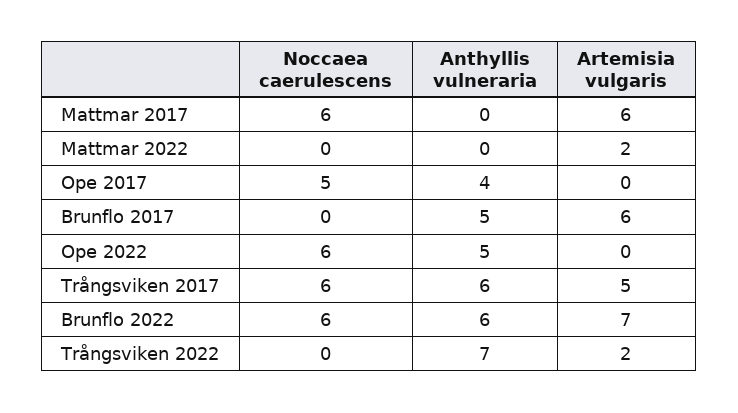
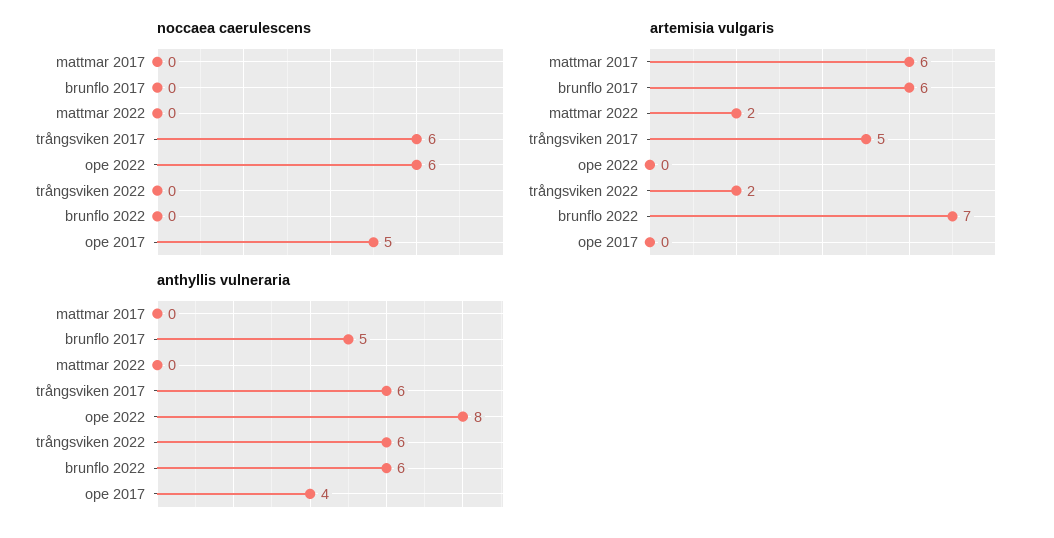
Noccaea caerulescens, Mattmar 2017: 6 -> 0
Anthyllis vulneraria, Ope 2022: 5 -> 8
Noccaea caerulescens, Brunflo 2022: 6 -> 0
Anthyllis vulneraria, Trångsviken 2022: 7 -> 6

